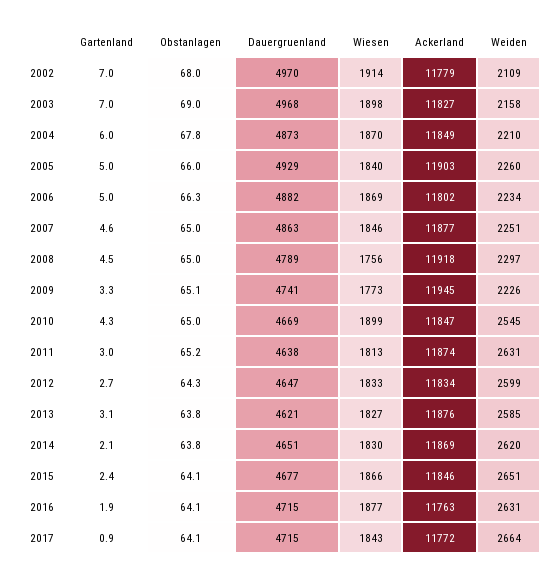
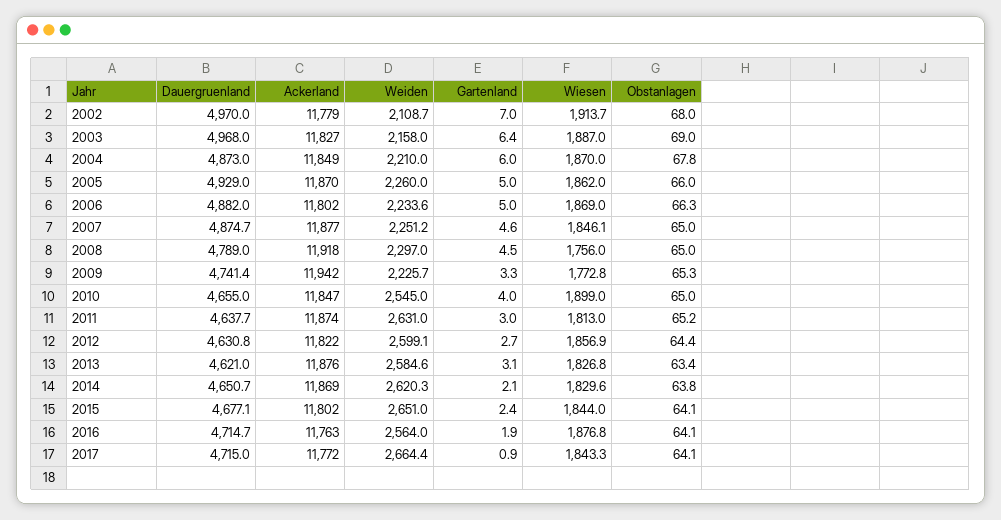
Gartenland, 2003: 7 -> 6.4
Wiesen, 2003: 1898 -> 1887
Wiesen, 2005: 1840 -> 1862
Ackerland, 2005: 11903 -> 11870
Dauergruenland, 2007: 4863 -> 4874.7
Obstanlagen, 2009: 65.1 -> 65.3
Ackerland, 2009: 11945 -> 11942
Gartenland, 2010: 4.3 -> 4
Dauergruenland, 2010: 4669 -> 4655
Obstanlagen, 2012: 64.3 -> 64.4
Dauergruenland, 2012: 4647 -> 4630.8
Wiesen, 2012: 1833 -> 1856.9
Ackerland, 2012: 11834 -> 11822
Obstanlagen, 2013: 63.8 -> 63.4
Wiesen, 2015: 1866 -> 1844
Ackerland, 2015: 11846 -> 11802
Weiden, 2016: 2631 -> 2564

